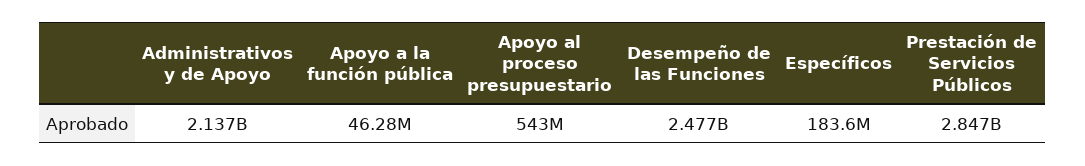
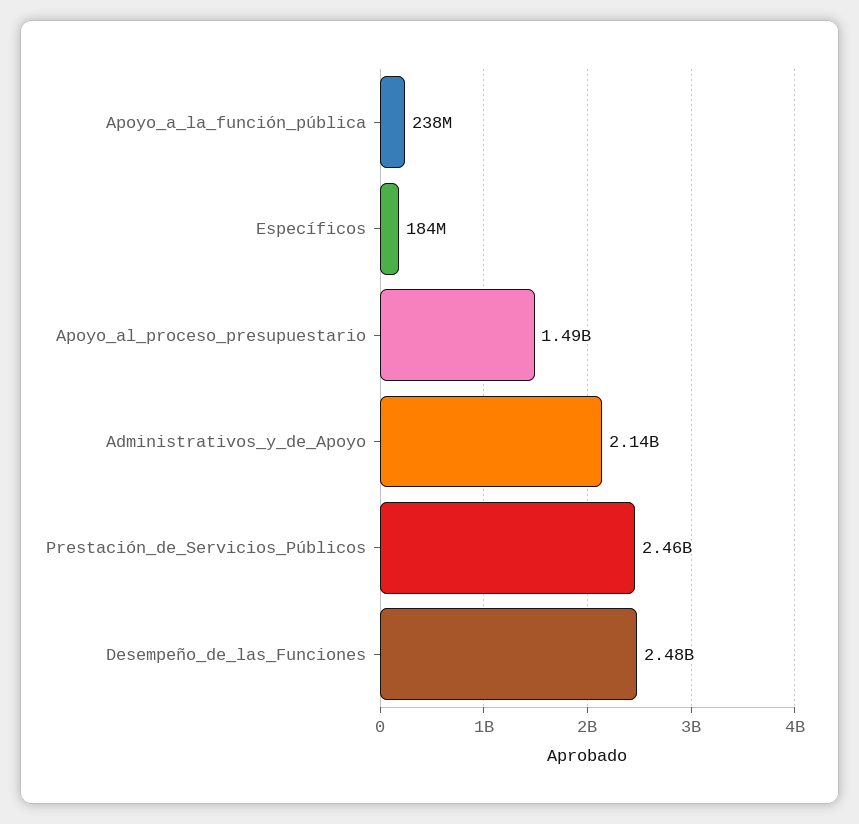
Apoyo a la función pública: 46280000 -> 238000000
Apoyo al proceso presupuestario: 543000000 -> 1490000000
Prestación de Servicios Públicos: 2847000000 -> 2460000000

